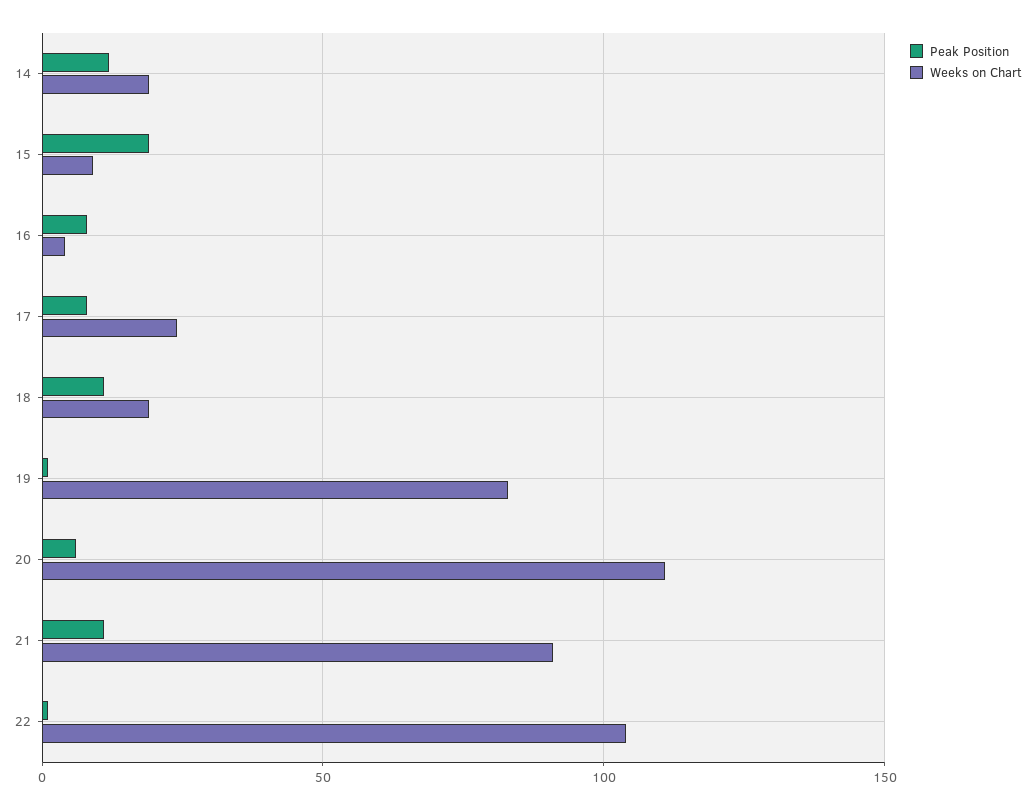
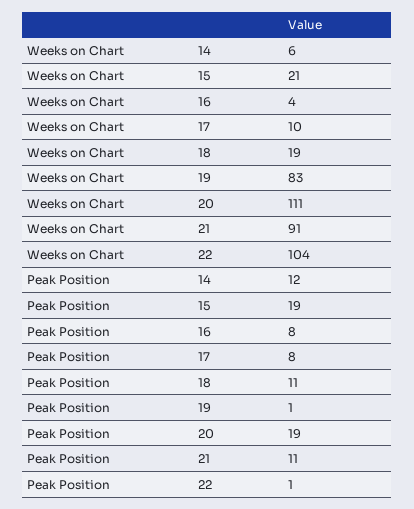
Weeks on Chart, 14: 20 -> 6
Weeks on Chart, 15: 10 -> 21
Weeks on Chart, 17: 25 -> 10
Peak Position, 20: 5 -> 19

